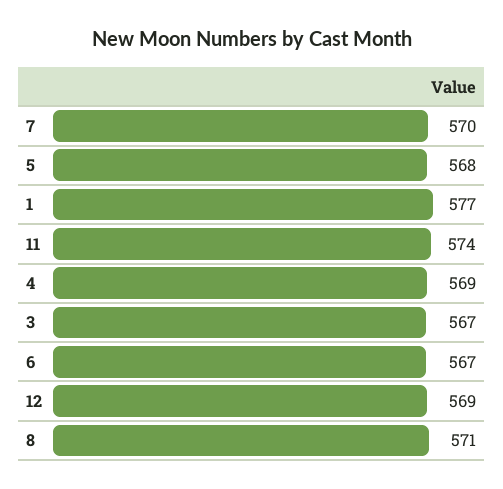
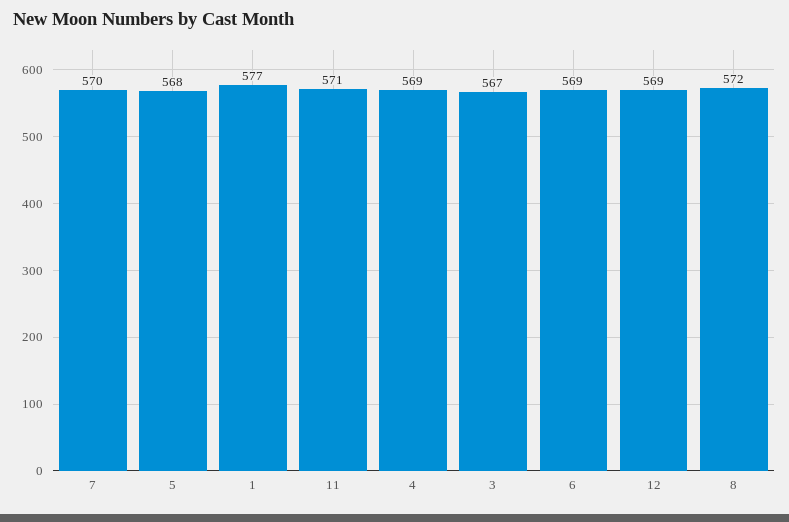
11: 574 -> 571
6: 567 -> 569
8: 571 -> 572

